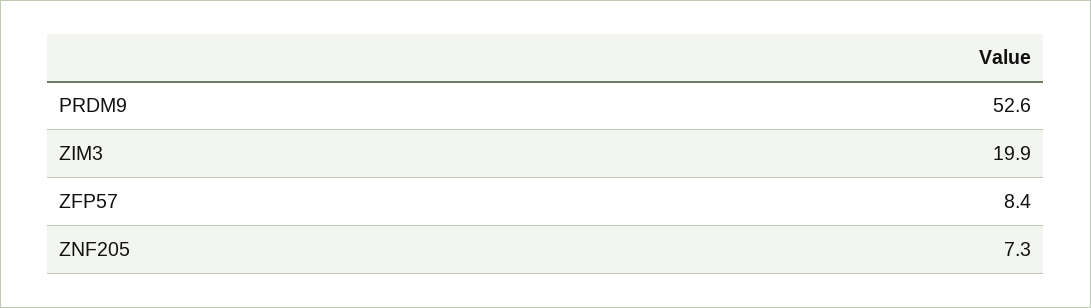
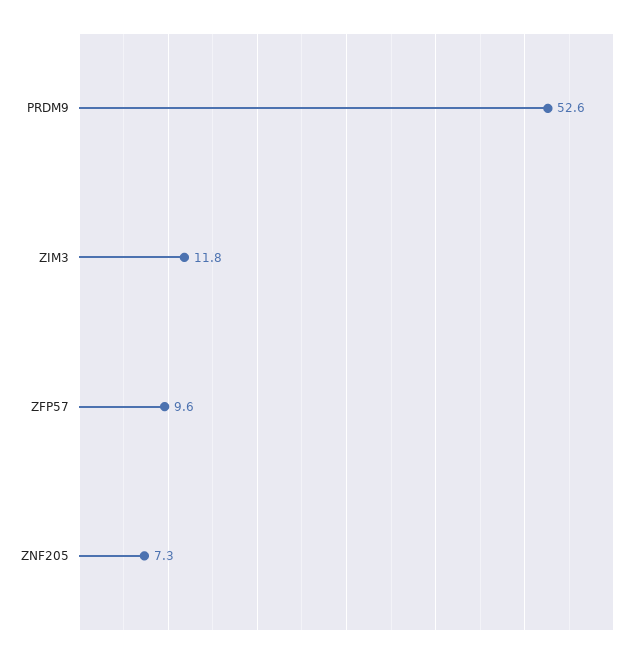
ZIM3: 19.9 -> 11.8
ZFP57: 8.4 -> 9.6

